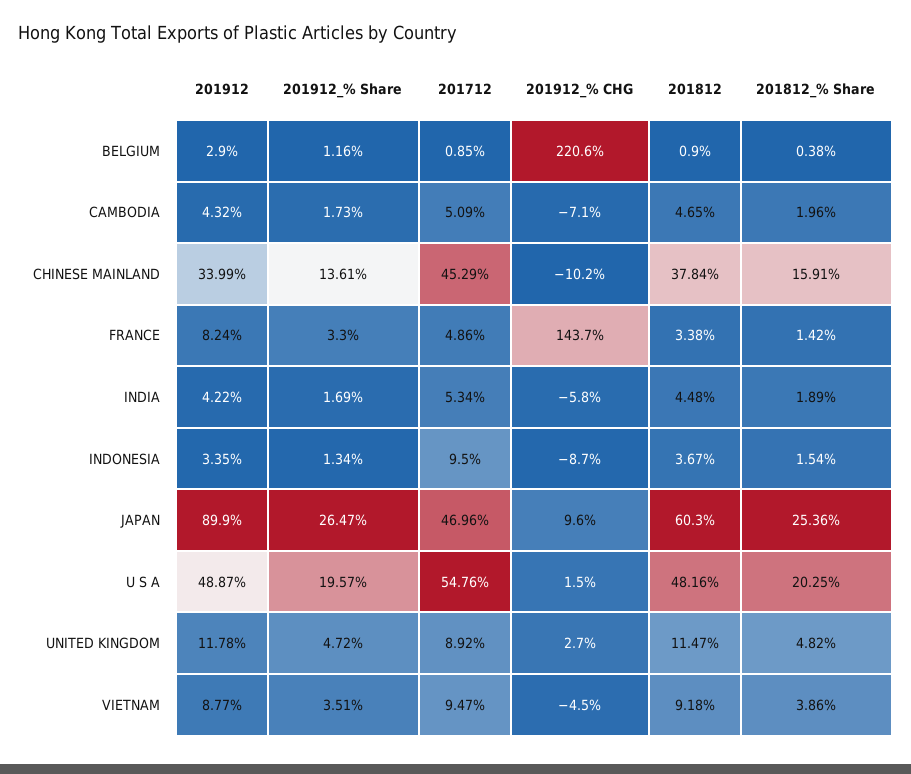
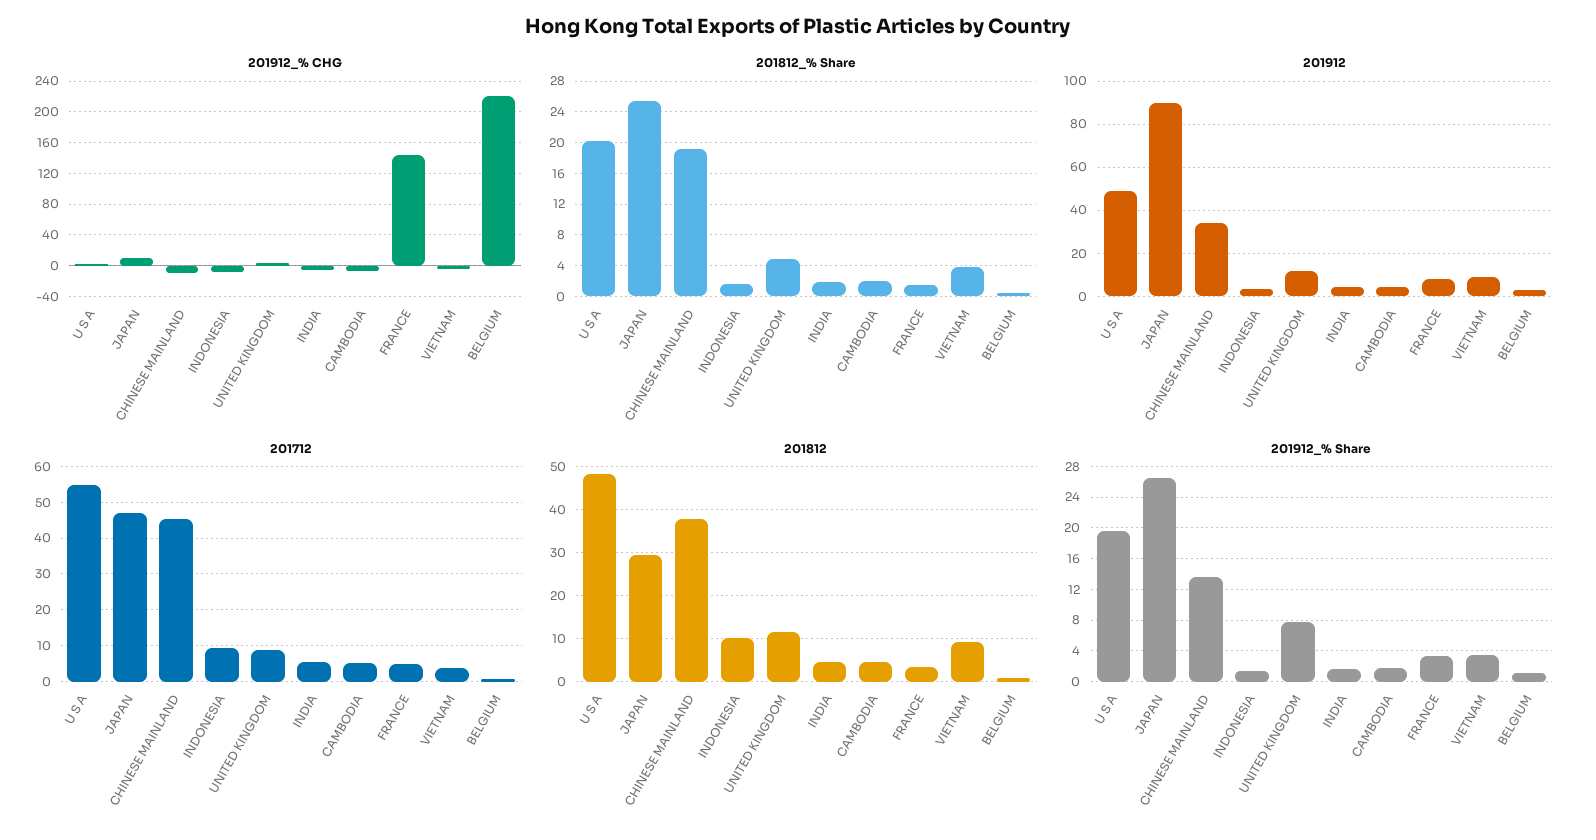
201812_% Share, CHINESE MAINLAND: 15.91 -> 19
201812, INDONESIA: 3.67 -> 10
201812, JAPAN: 60.3 -> 30
201912_% Share, UNITED KINGDOM: 4.72 -> 8
201712, VIETNAM: 9.47 -> 4

